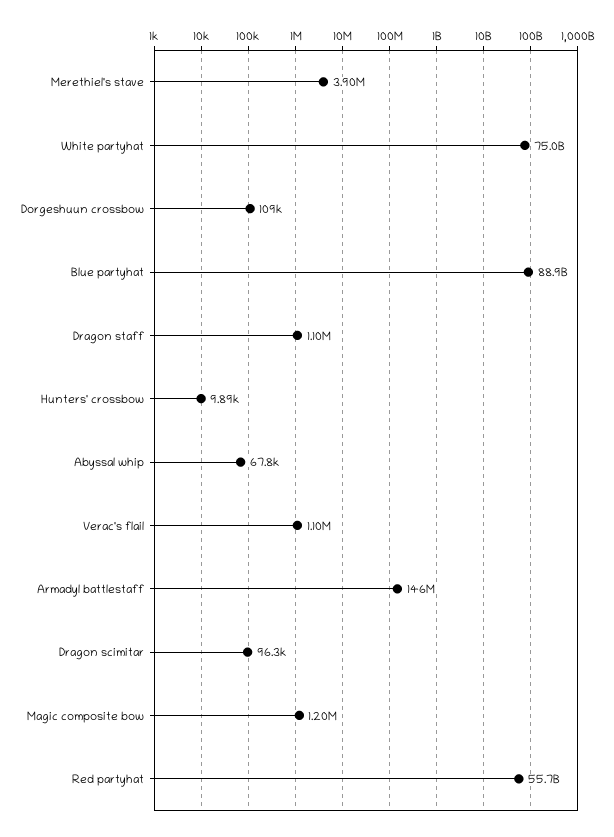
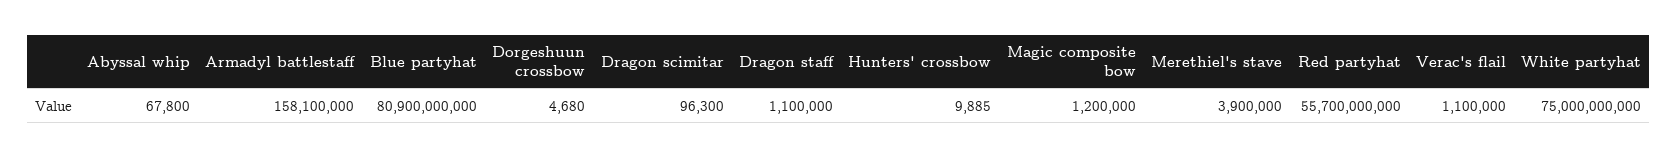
Dorgeshuun crossbow: 109000 -> 4680
Blue partyhat: 88900000000 -> 80900000000
Armadyl battlestaff: 146000000 -> 158100000

